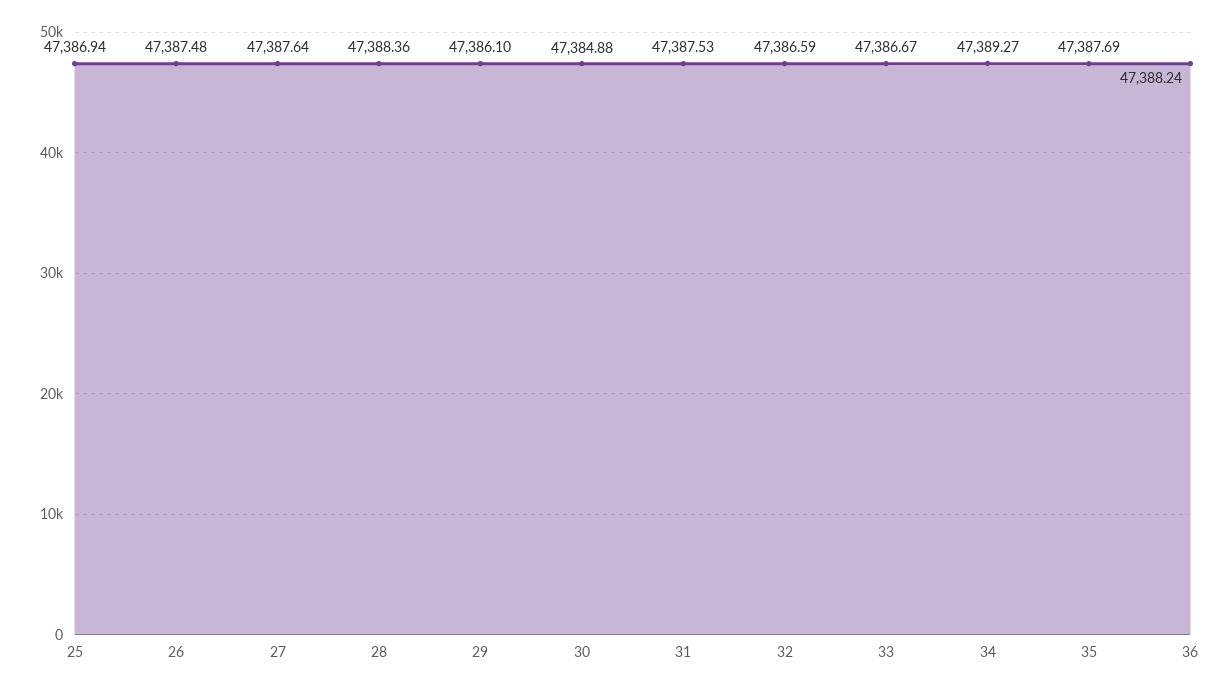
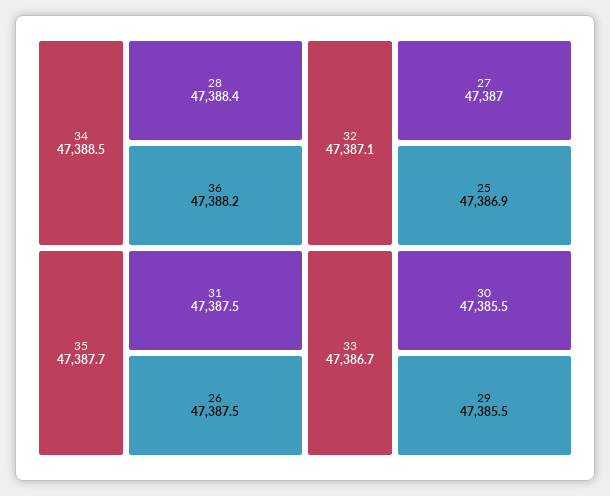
27: 47387.64 -> 47387
29: 47386.1 -> 47385.5
30: 47384.88 -> 47385.5
32: 47386.59 -> 47387.1
34: 47389.27 -> 47388.5

